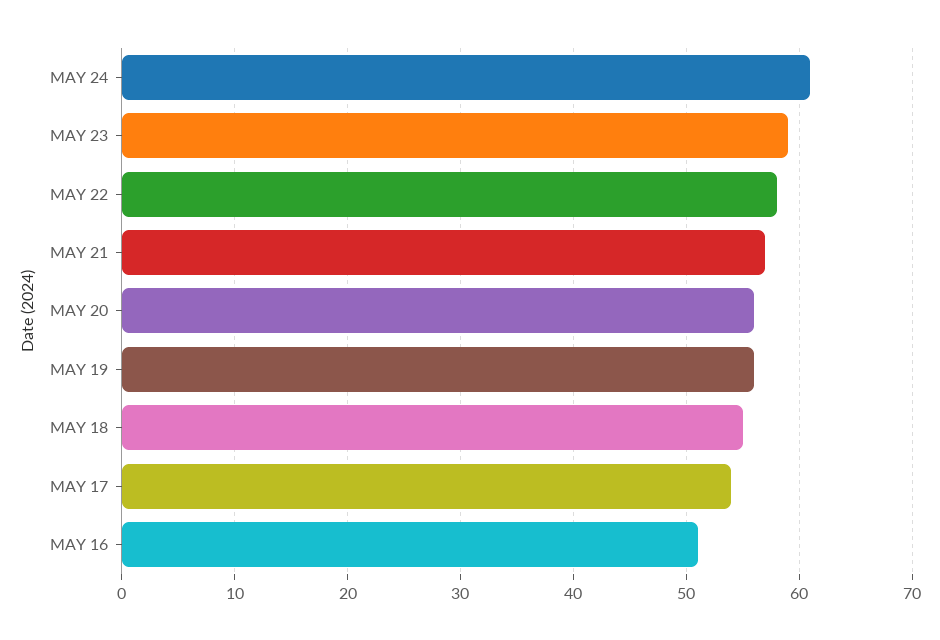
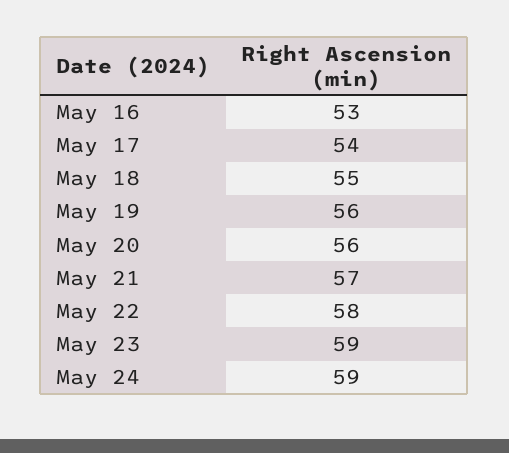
MAY 24: 61 -> 59
MAY 16: 51 -> 53

